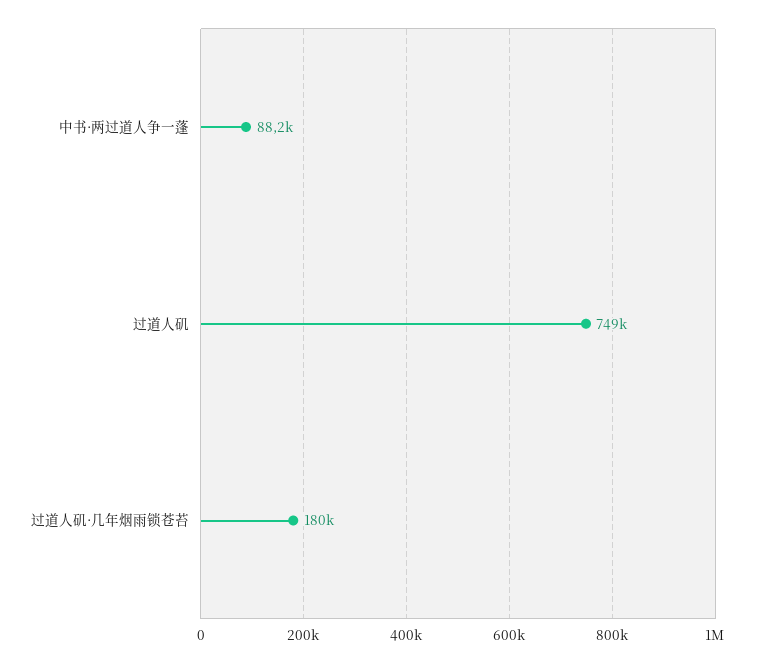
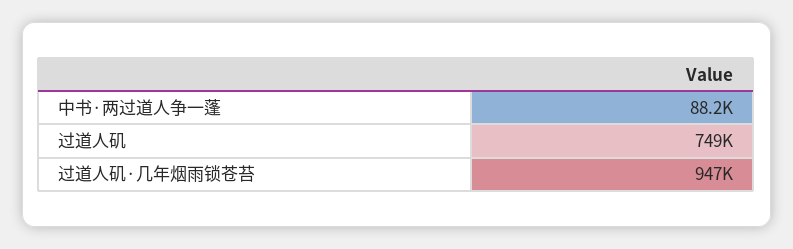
过道人矶·几年烟雨锁苍苔: 180000 -> 947000

